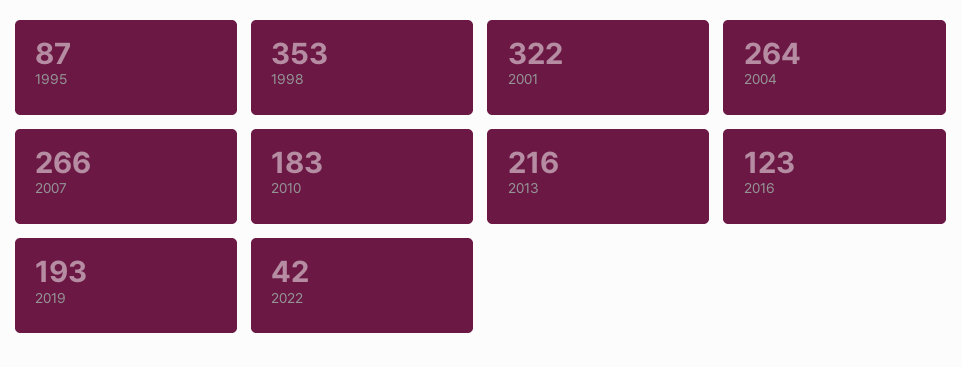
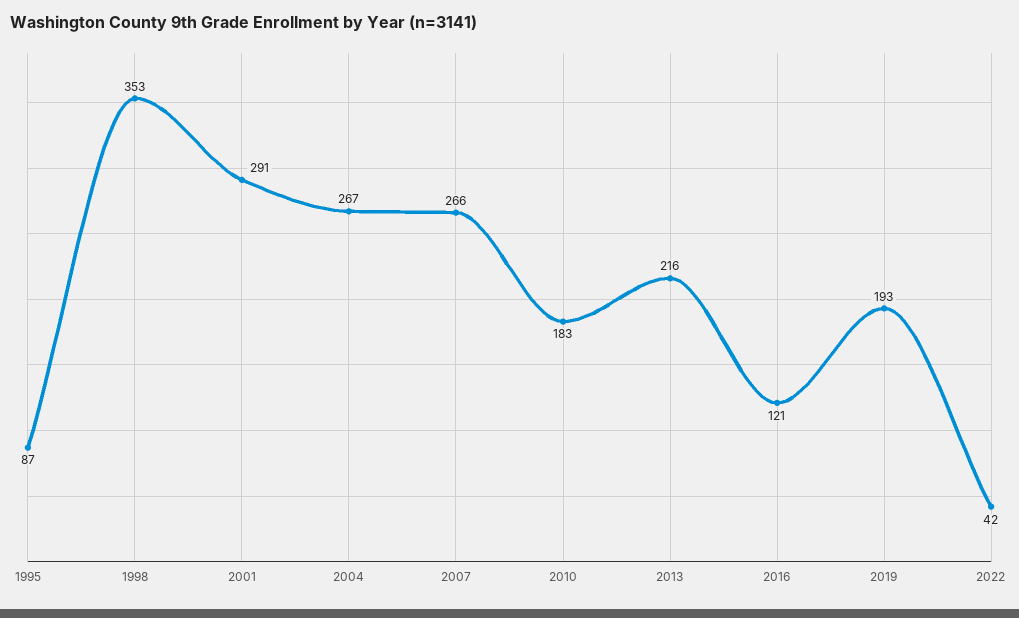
2001: 322 -> 291
2004: 264 -> 267
2016: 123 -> 121

